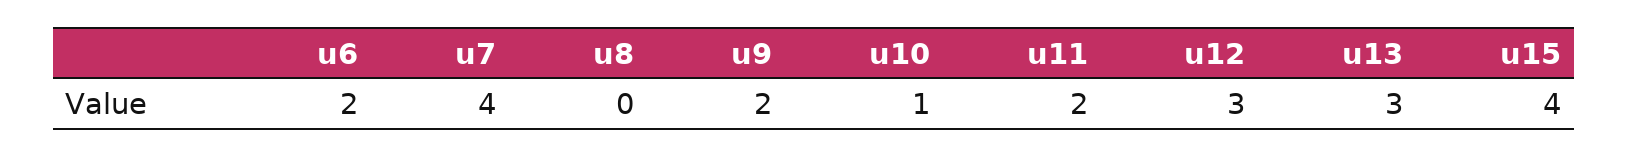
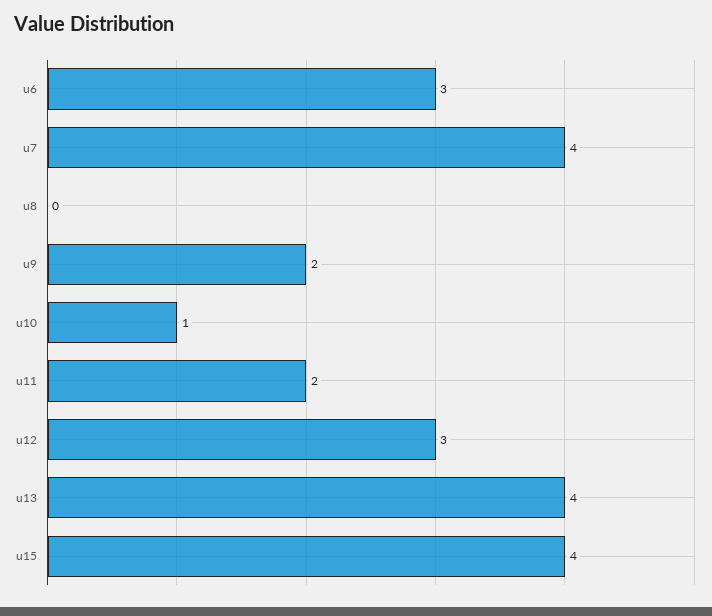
u6: 2 -> 3
u13: 3 -> 4

